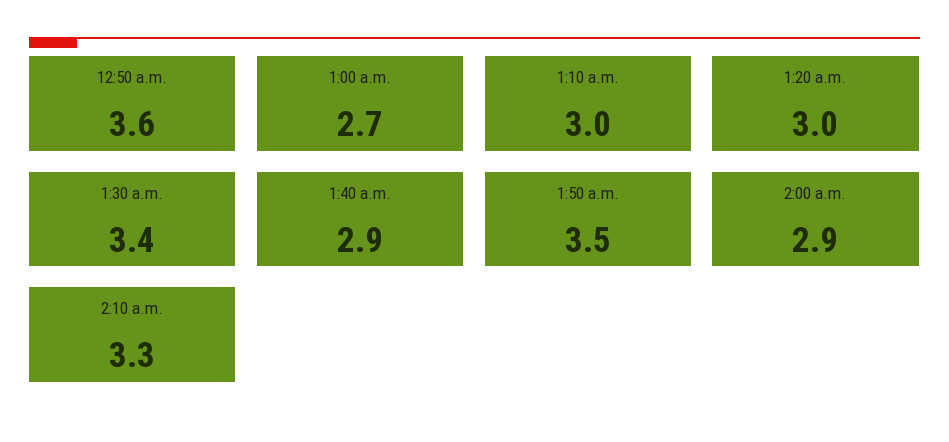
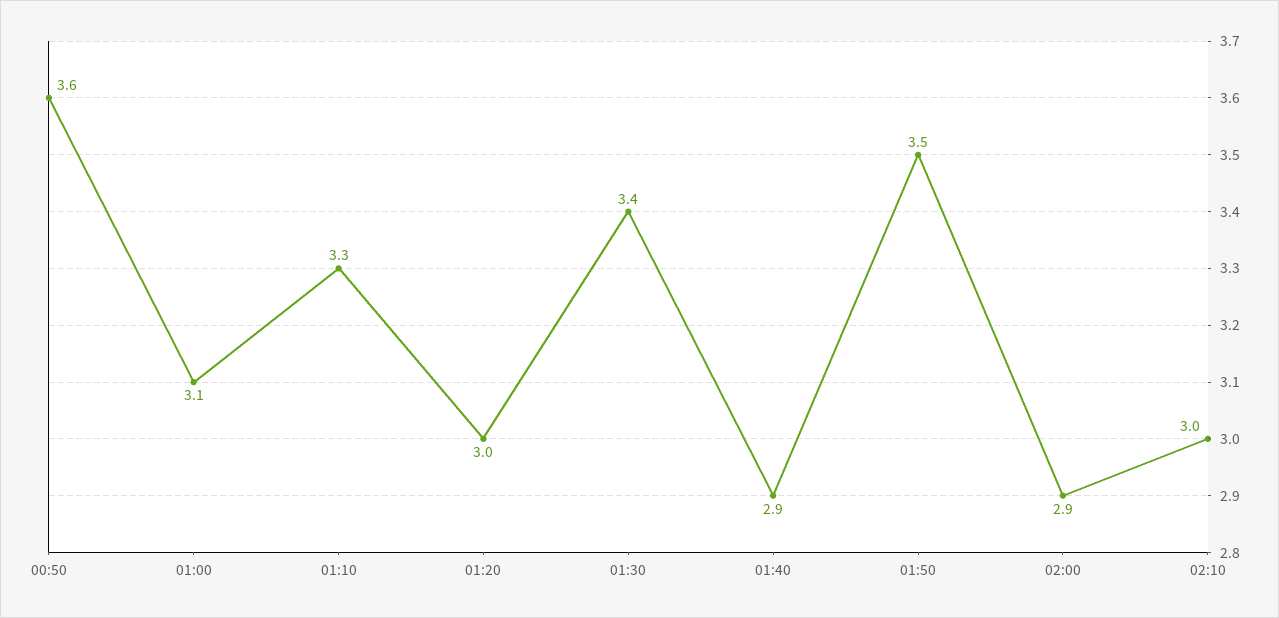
1:00 a.m.: 2.7 -> 3.1
1:10 a.m.: 3 -> 3.3
2:10 a.m.: 3.3 -> 3

